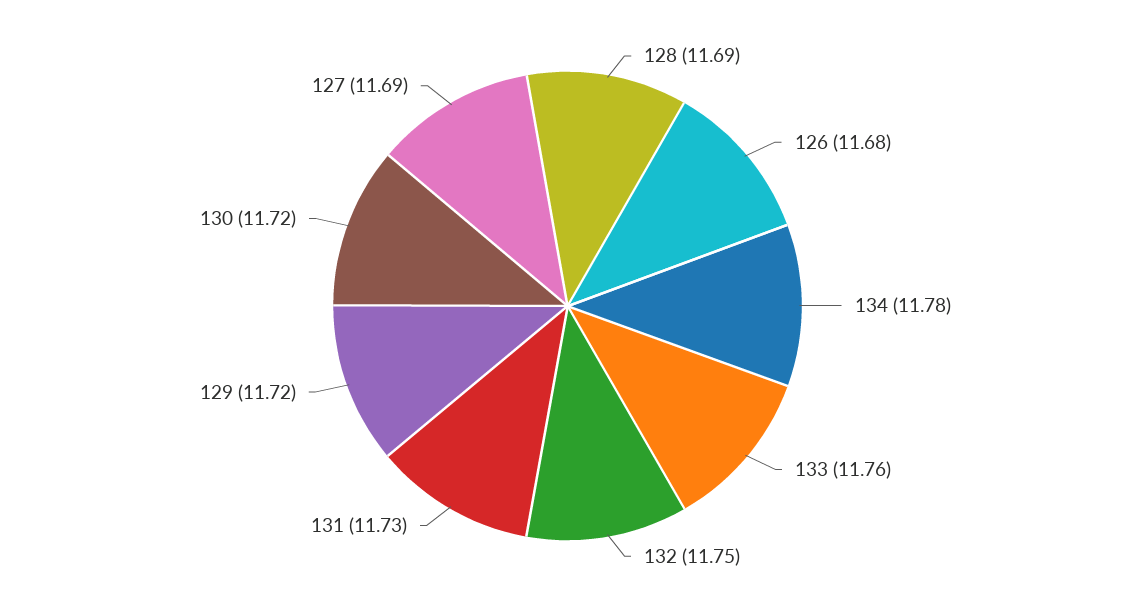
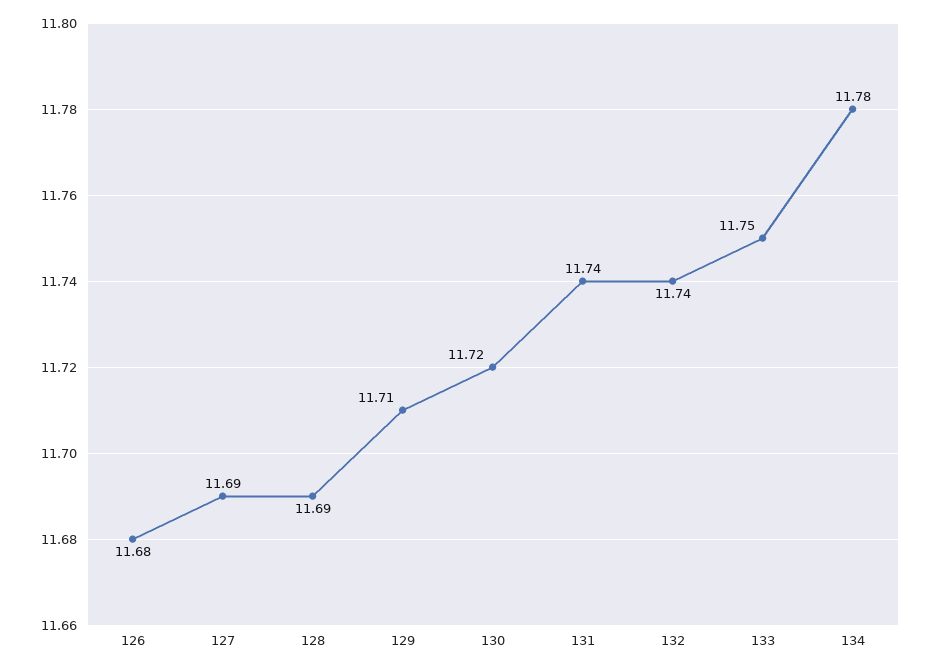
133: 11.76 -> 11.75
132: 11.75 -> 11.74
131: 11.73 -> 11.74
129: 11.72 -> 11.71

